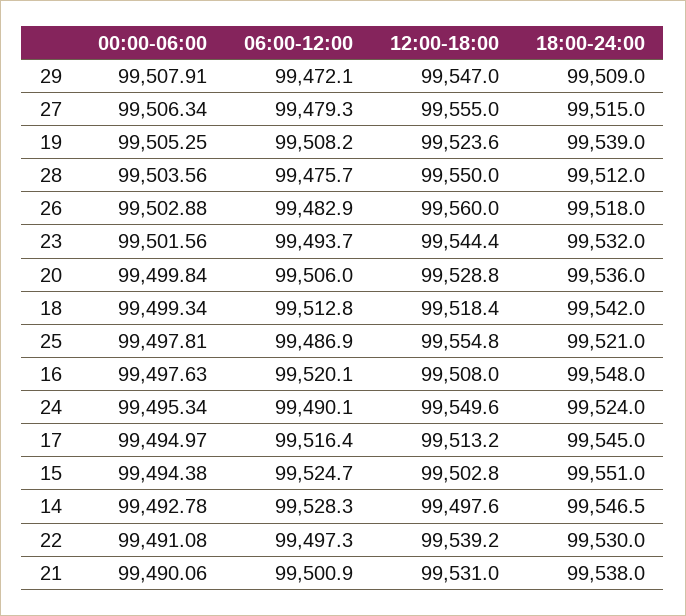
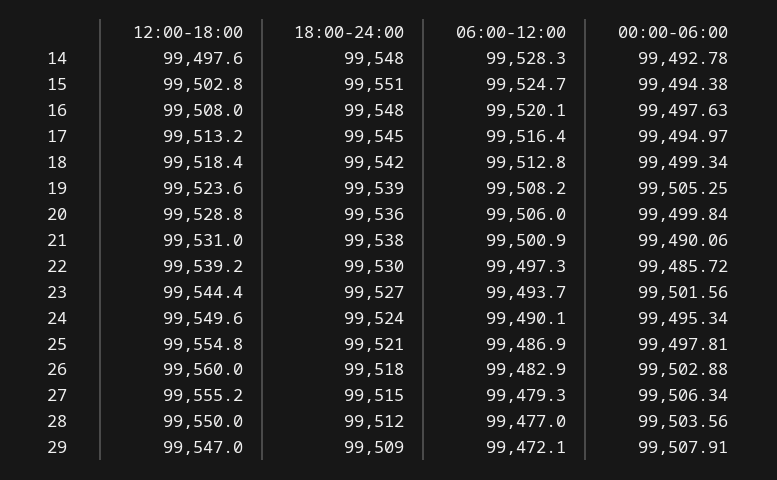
12:00-18:00, 27: 99555 -> 99555.2
06:00-12:00, 28: 99475.7 -> 99477
18:00-24:00, 23: 99532 -> 99527
18:00-24:00, 14: 99546.5 -> 99548
00:00-06:00, 22: 99491.08 -> 99485.72

